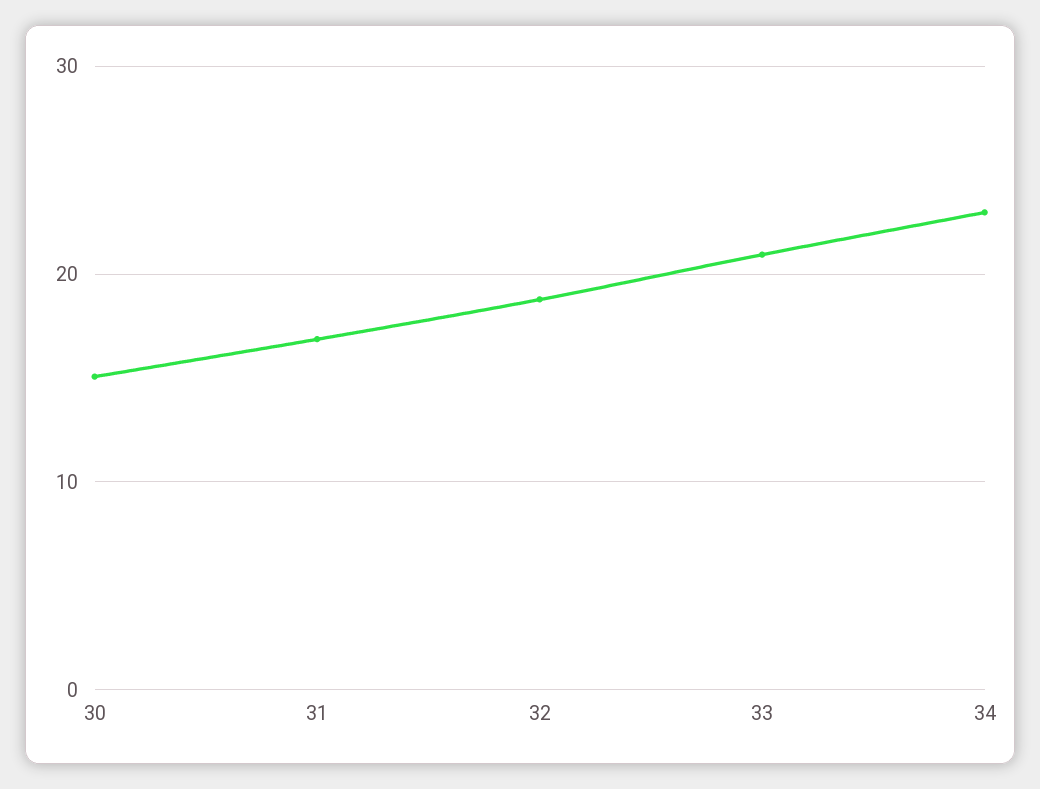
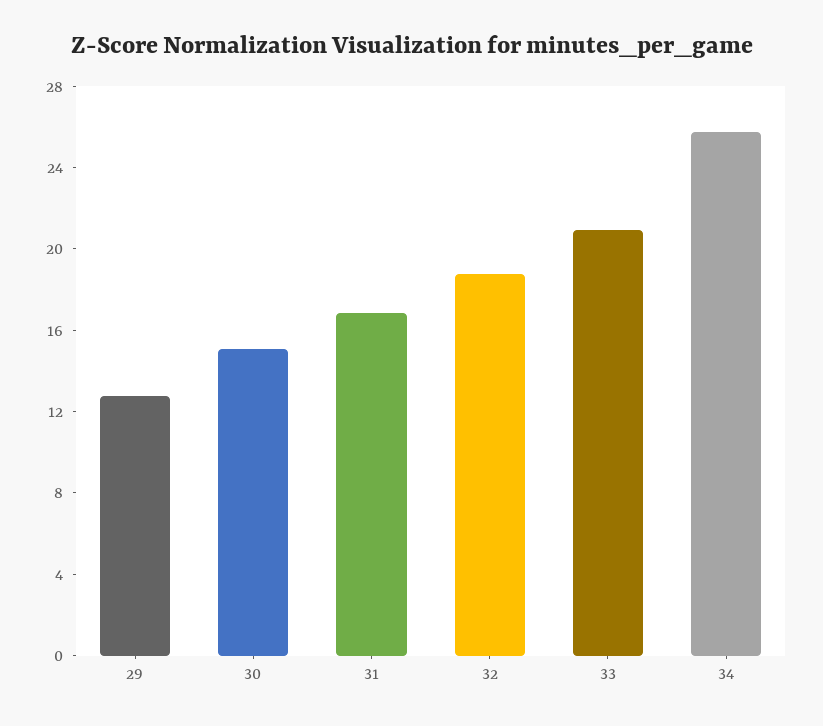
34: 23 -> 26
29: none -> 13

